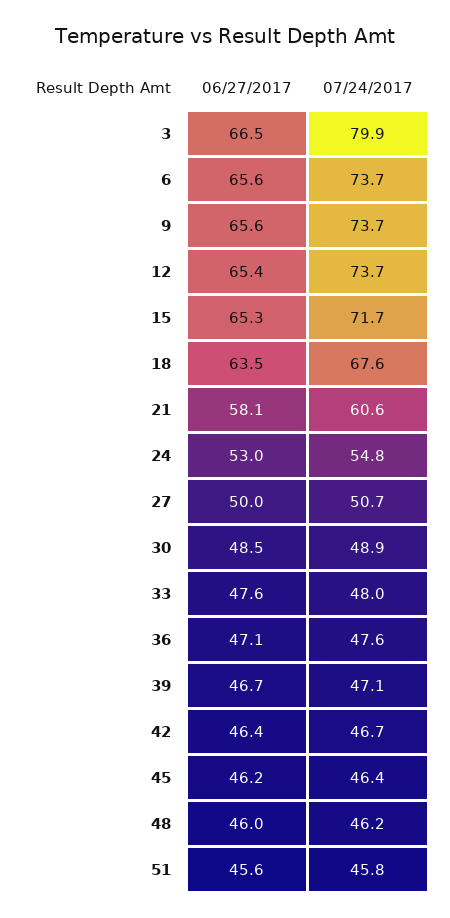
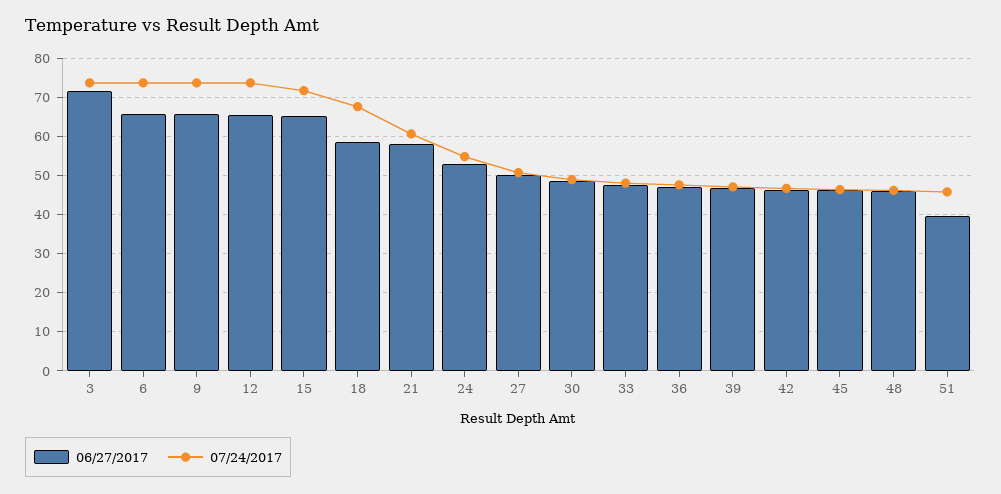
06/27/2017, 3: 66.5 -> 72
07/24/2017, 3: 79.9 -> 74
06/27/2017, 18: 63.5 -> 58
06/27/2017, 51: 45.6 -> 40

